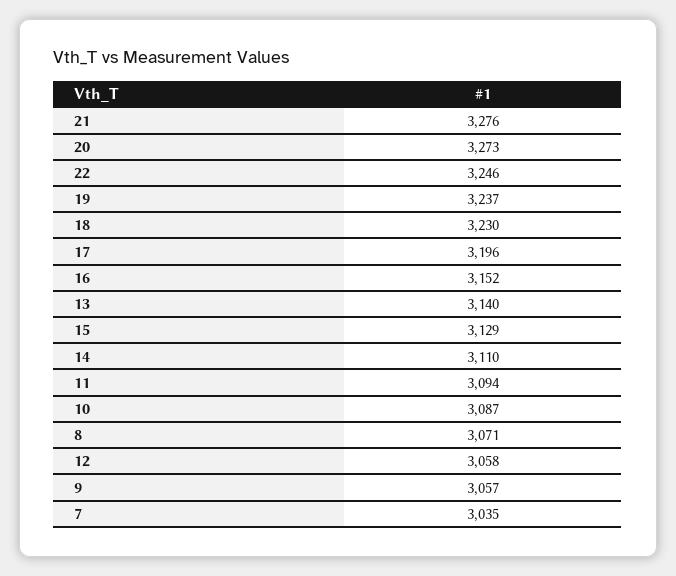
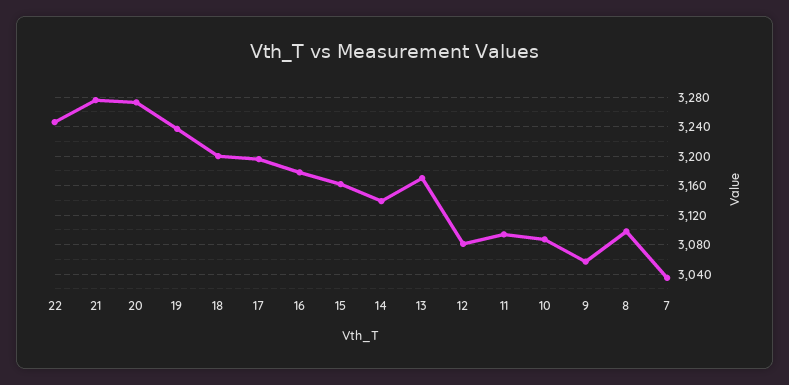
18: 3230 -> 3200
16: 3152 -> 3180
13: 3140 -> 3170
15: 3129 -> 3160
14: 3110 -> 3140
8: 3071 -> 3100
12: 3058 -> 3080

